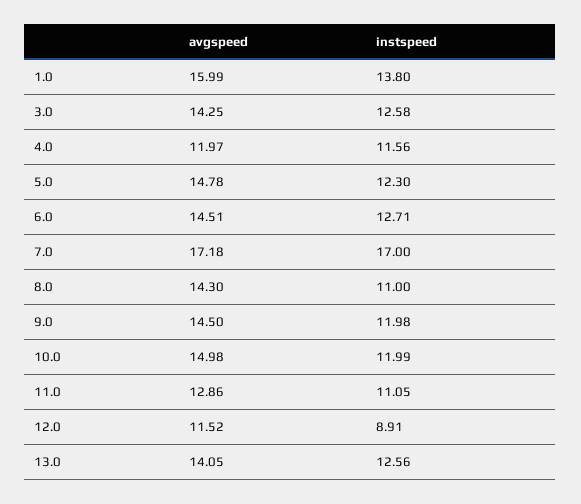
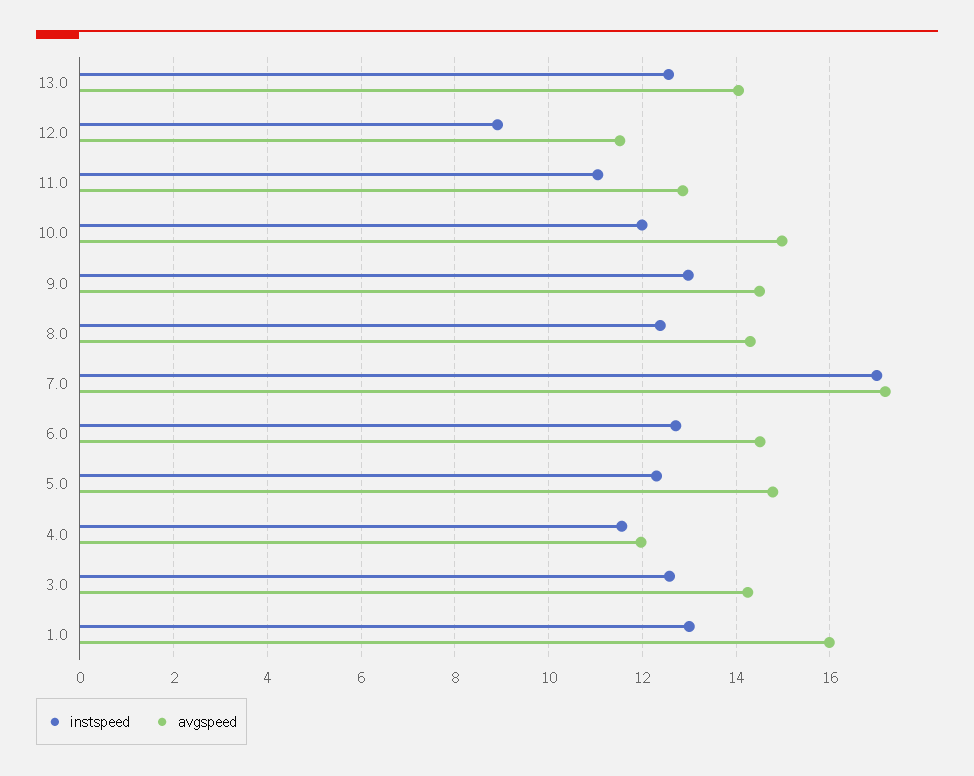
instspeed, 1.0: 13.8 -> 13
instspeed, 8.0: 11 -> 12.4
instspeed, 9.0: 11.98 -> 13

